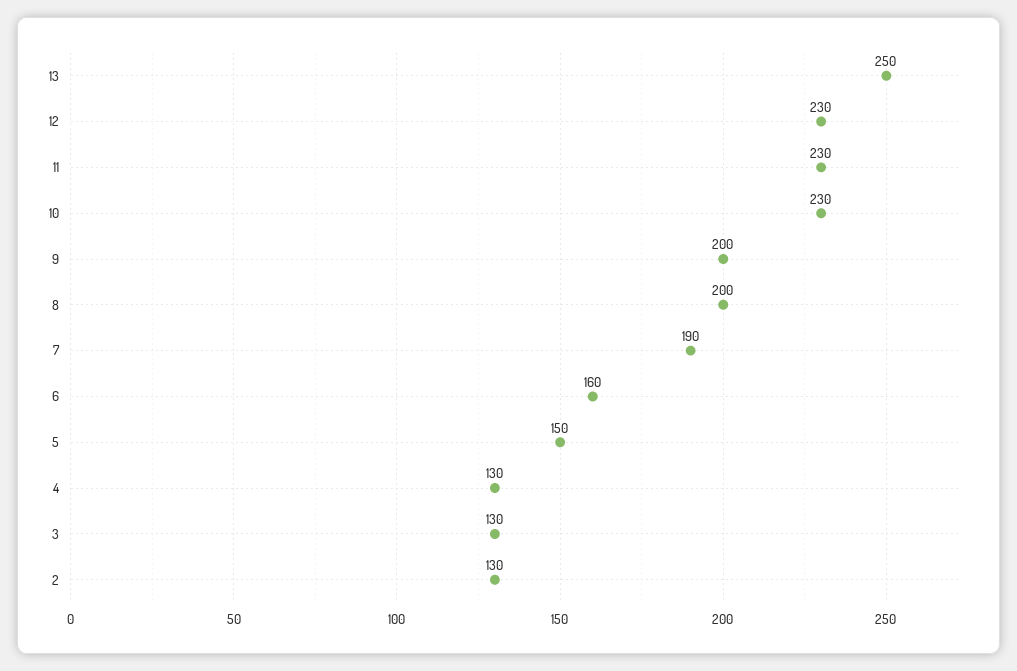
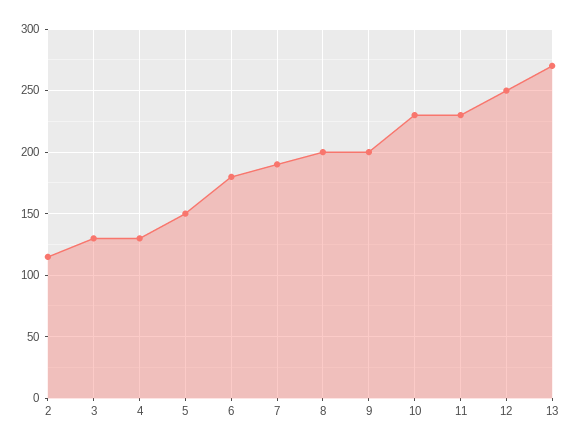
13: 250 -> 270
12: 230 -> 250
6: 160 -> 180
2: 130 -> 115

